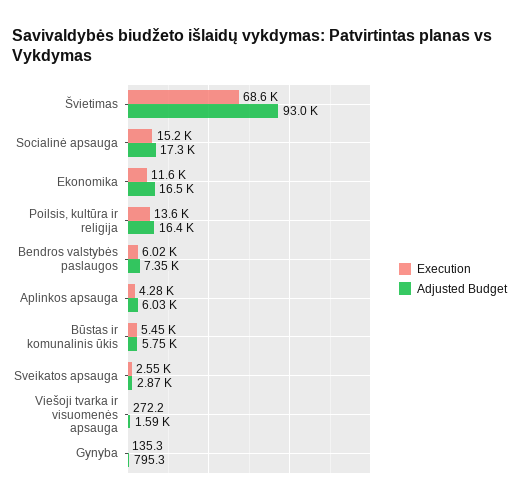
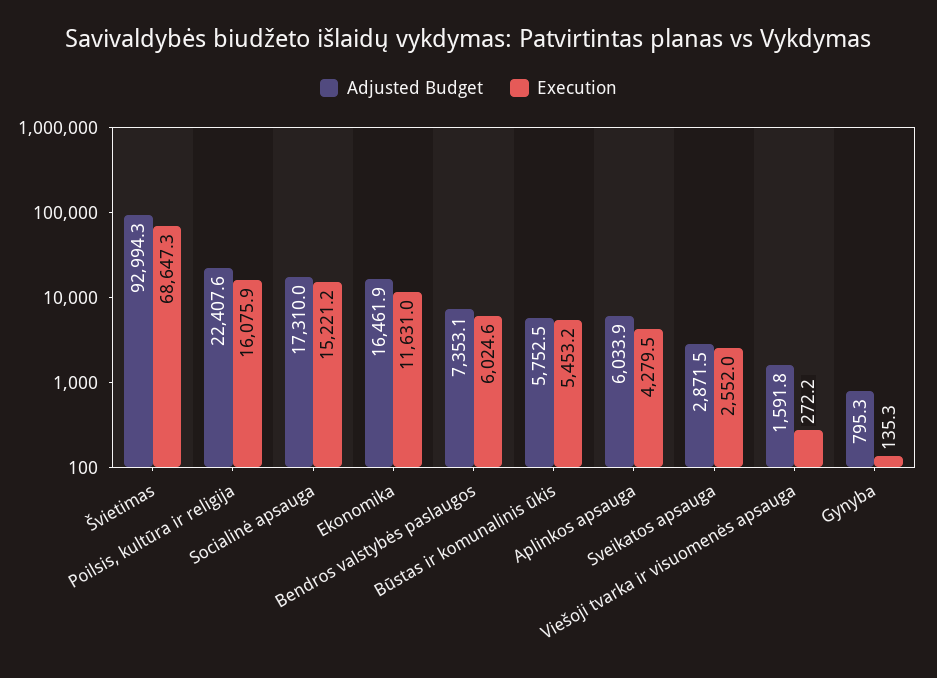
Execution, Poilsis, kultūra ir religija: 13600 -> 16075.9
Adjusted Budget, Poilsis, kultūra ir religija: 16400 -> 22407.6

